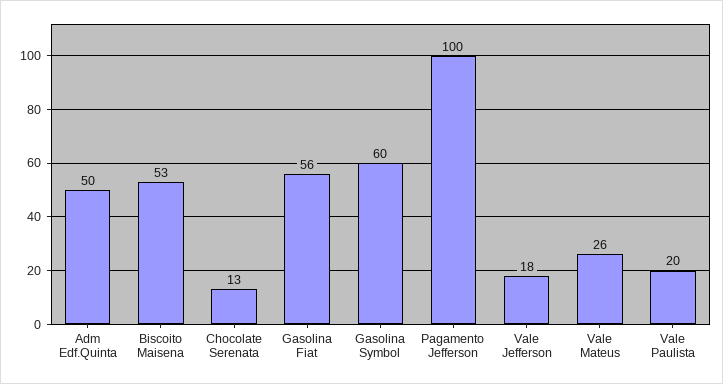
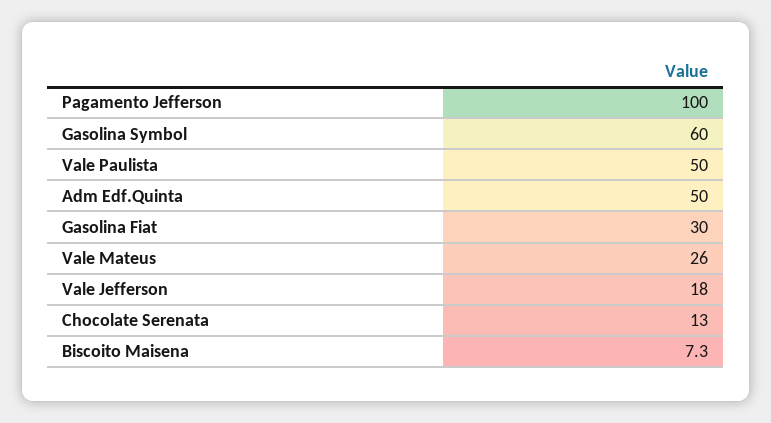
Biscoito Maisena: 53 -> 7.3
Gasolina Fiat: 56 -> 30
Vale Paulista: 20 -> 50

